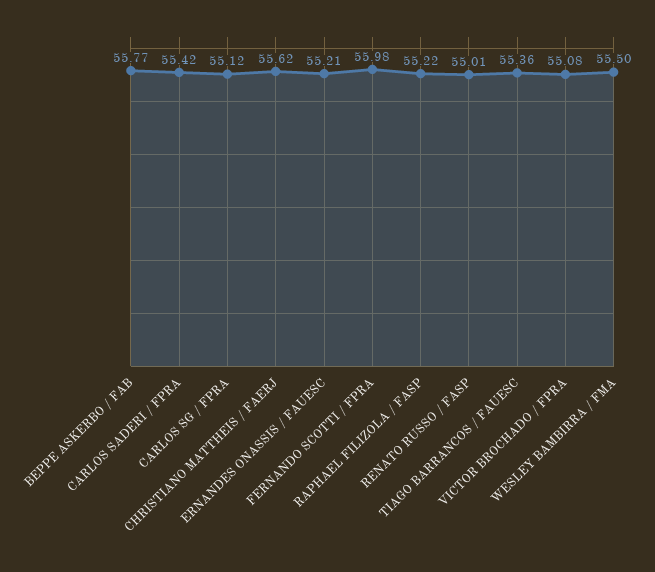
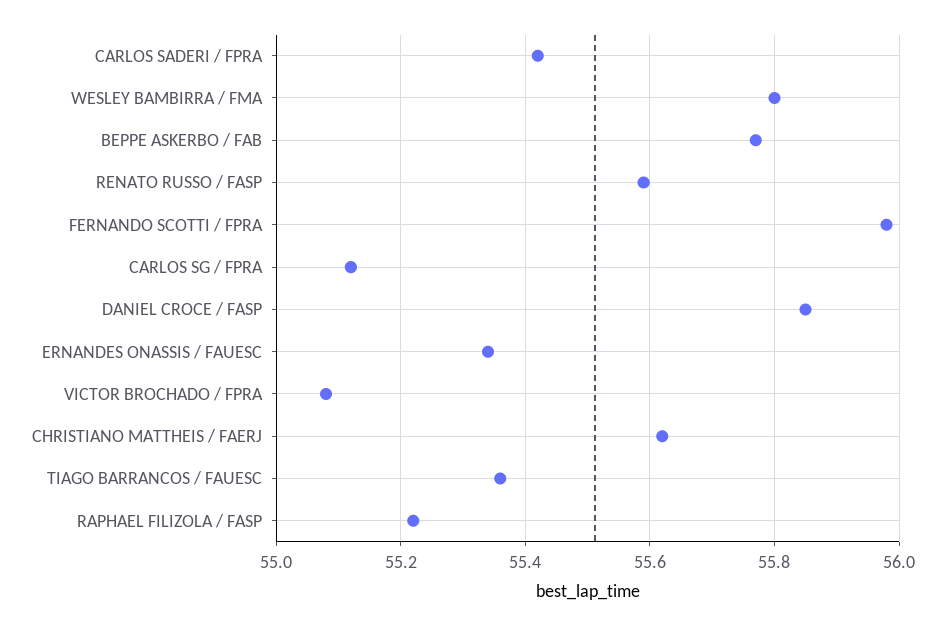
ERNANDES ONASSIS / FAUESC: 55.21 -> 55.35
RENATO RUSSO / FASP: 55.01 -> 55.6
WESLEY BAMBIRRA / FMA: 55.5 -> 55.8
DANIEL CROCE / FASP: none -> 55.85

